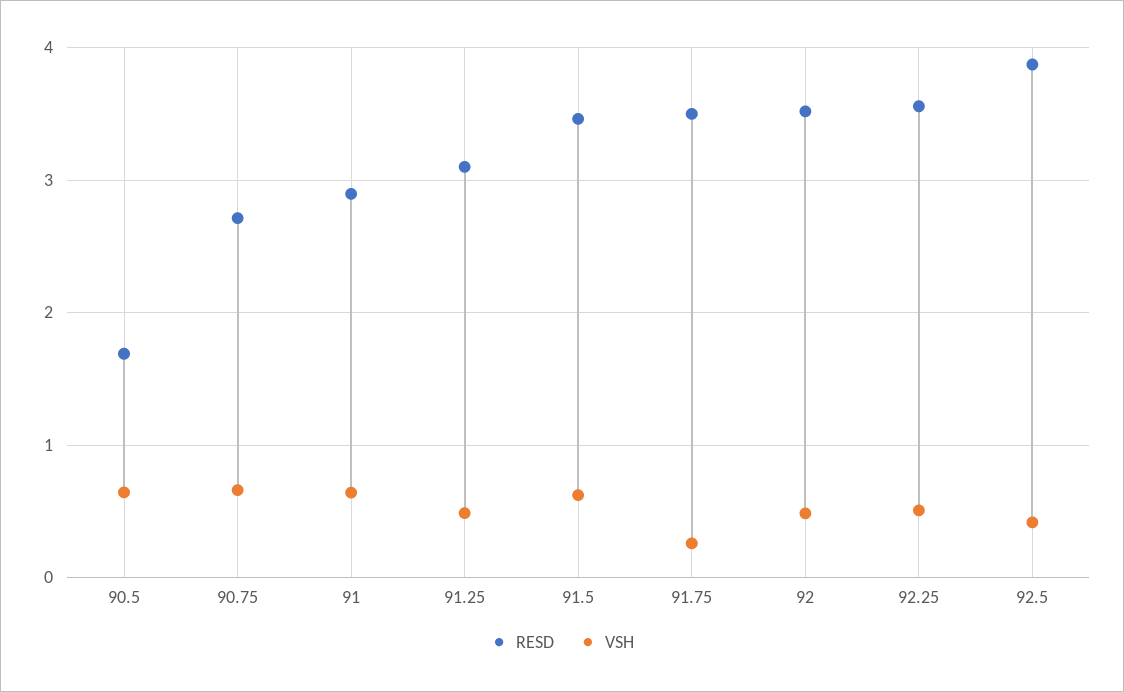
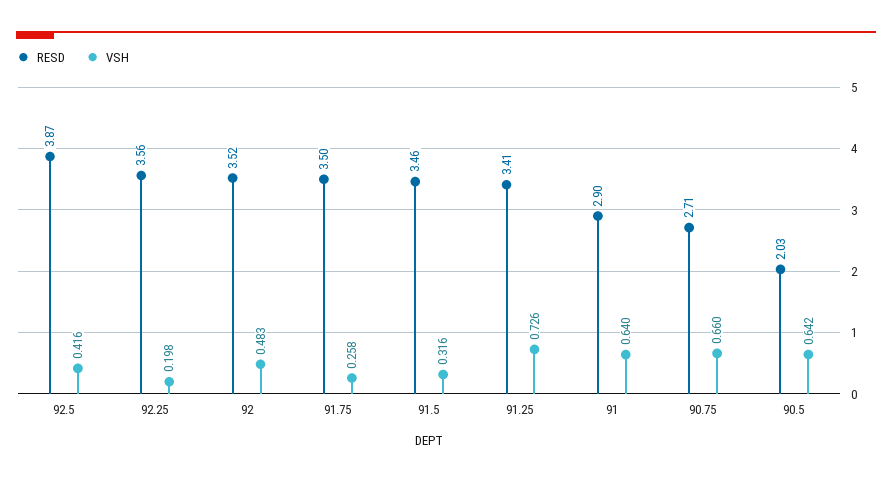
RESD, 90.5: 1.7 -> 2.03
RESD, 91.25: 3.1 -> 3.41
VSH, 91.25: 0.5 -> 0.726
VSH, 91.5: 0.6 -> 0.316
VSH, 92.25: 0.5 -> 0.198

